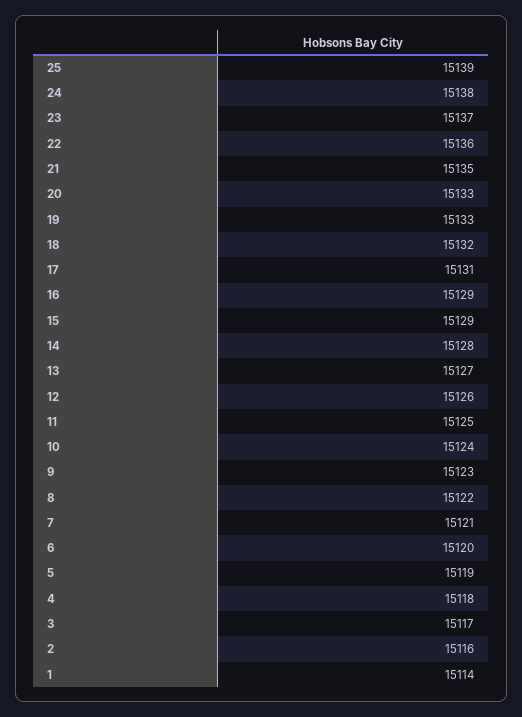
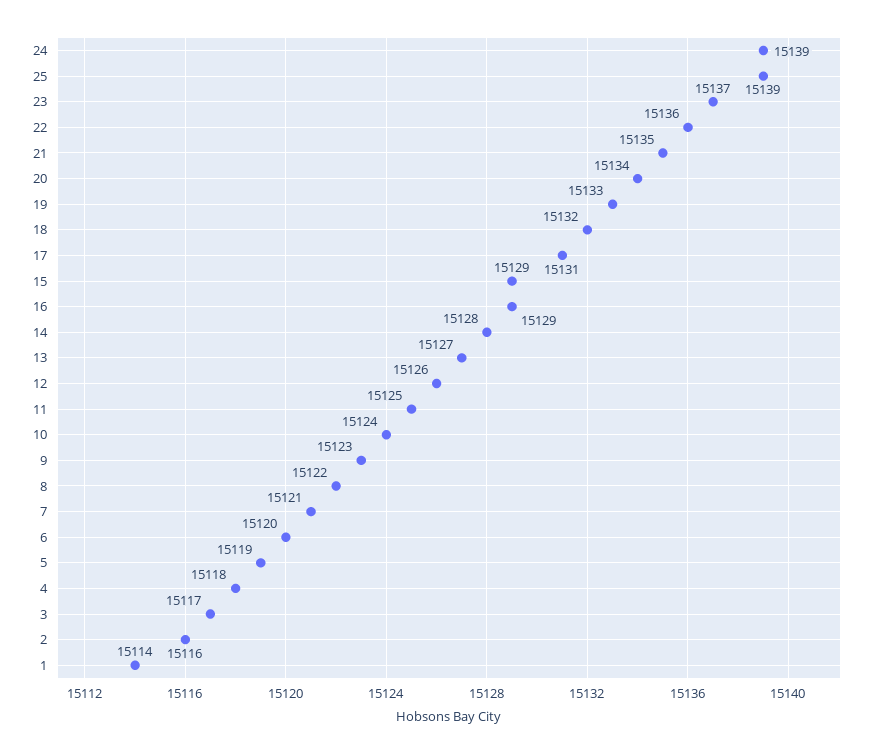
24: 15138 -> 15139
20: 15133 -> 15134

